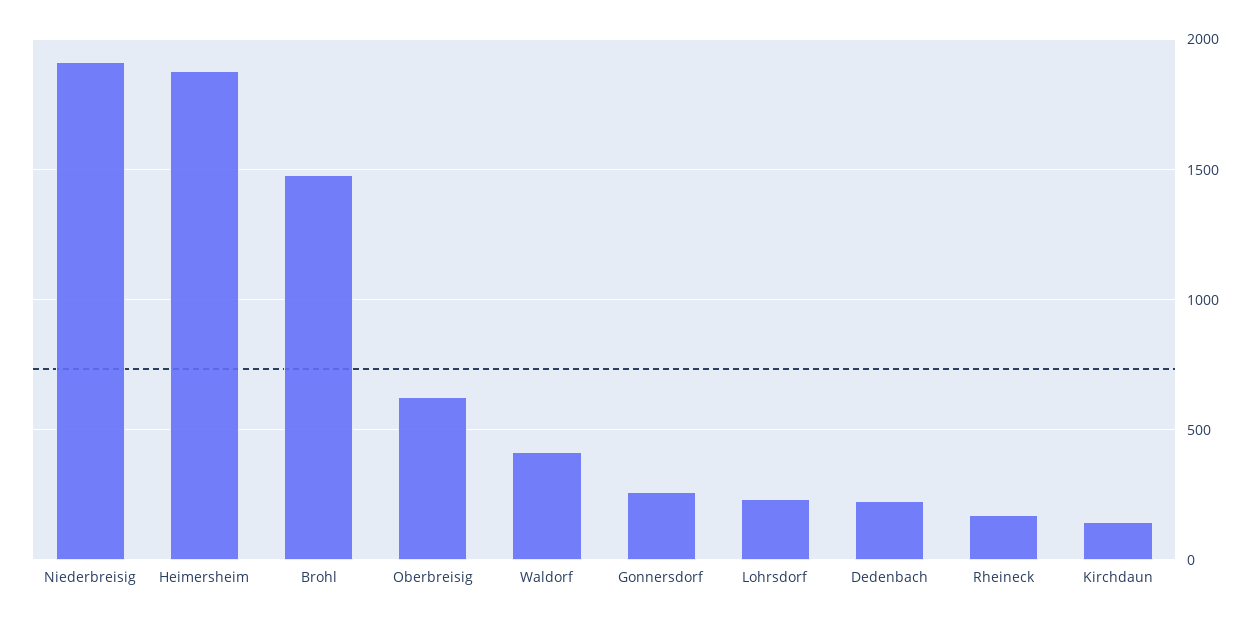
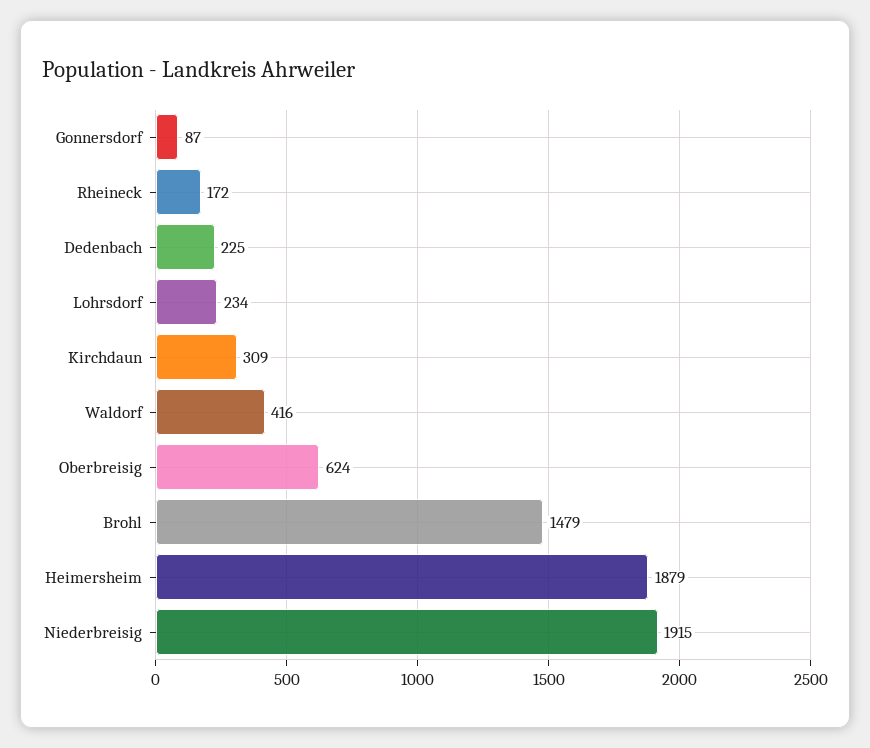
Gonnersdorf: 250 -> 87
Kirchdaun: 150 -> 309

